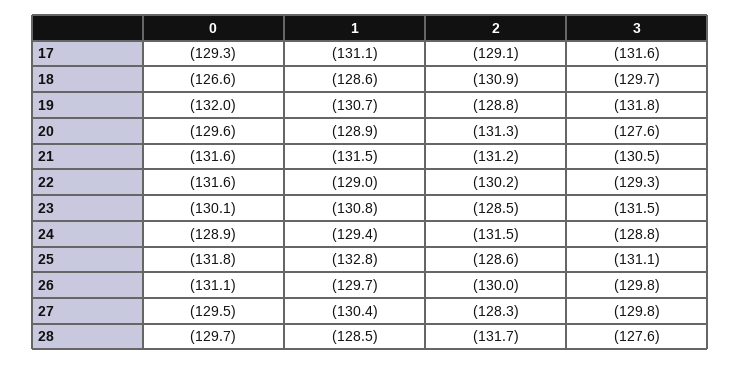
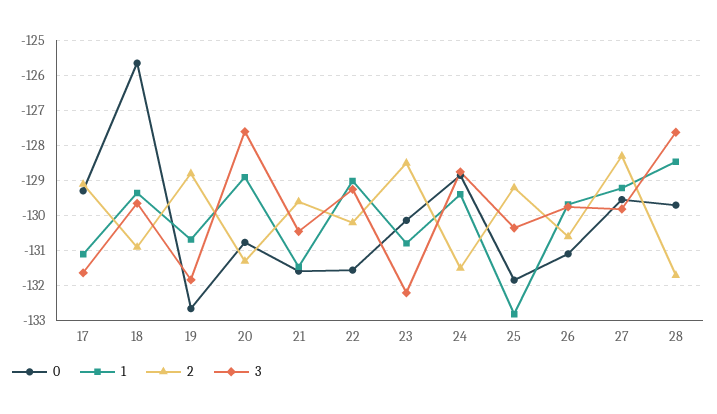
0, 18: -126.6 -> -125.6
1, 18: -128.6 -> -129.4
0, 19: -132 -> -132.6
0, 20: -129.6 -> -130.8
2, 21: -131.2 -> -129.6
3, 23: -131.5 -> -132.2
2, 25: -128.6 -> -129.2
3, 25: -131.1 -> -130.4
2, 26: -130 -> -130.6
1, 27: -130.4 -> -129.2

